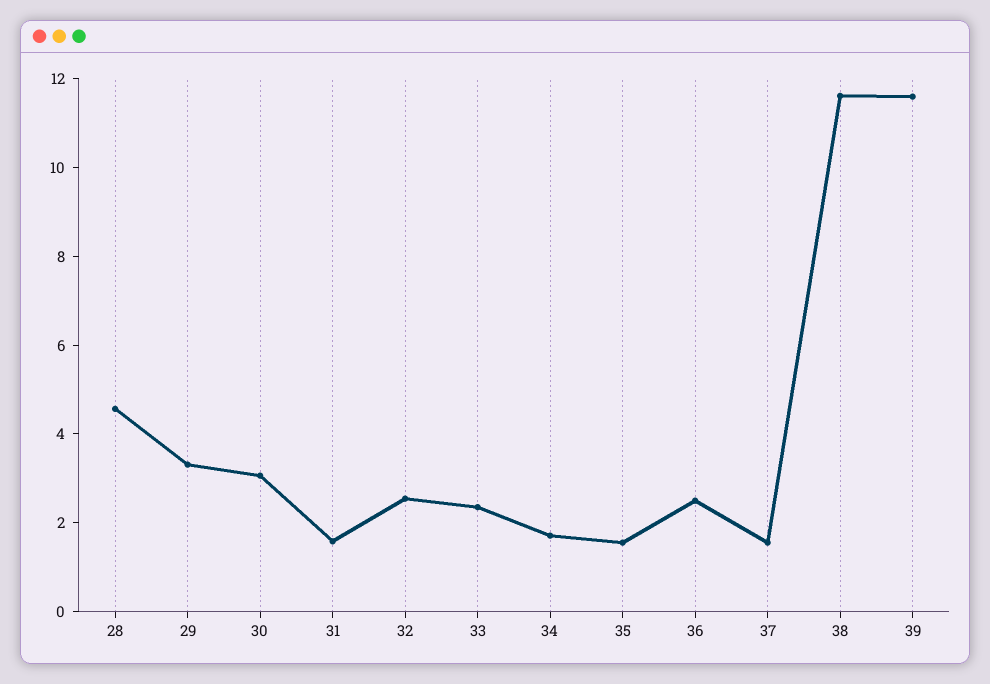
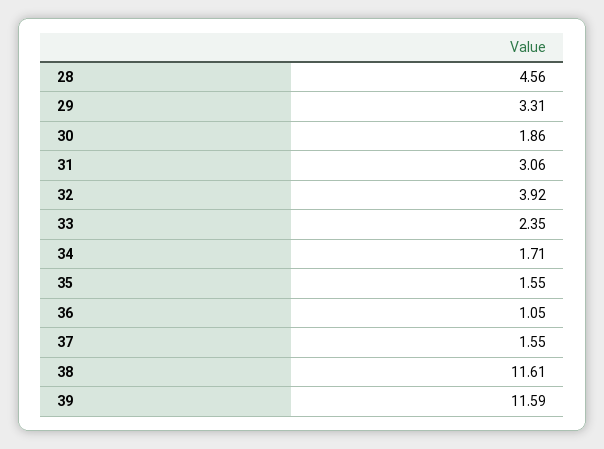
30: 3 -> 1.86
31: 1.5 -> 3.06
32: 2.5 -> 3.92
36: 2.5 -> 1.05

